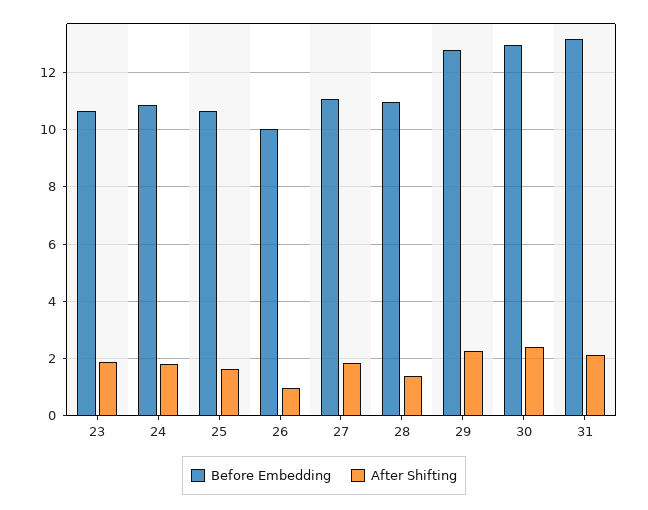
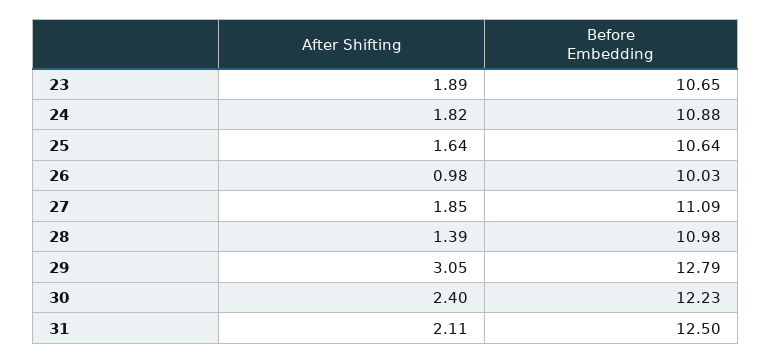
After Shifting, 29: 2.25 -> 3.05
Before Embedding, 30: 13 -> 12.23
Before Embedding, 31: 13.25 -> 12.5

